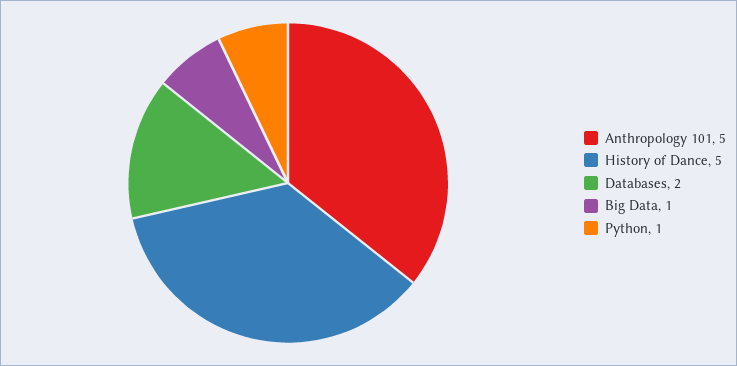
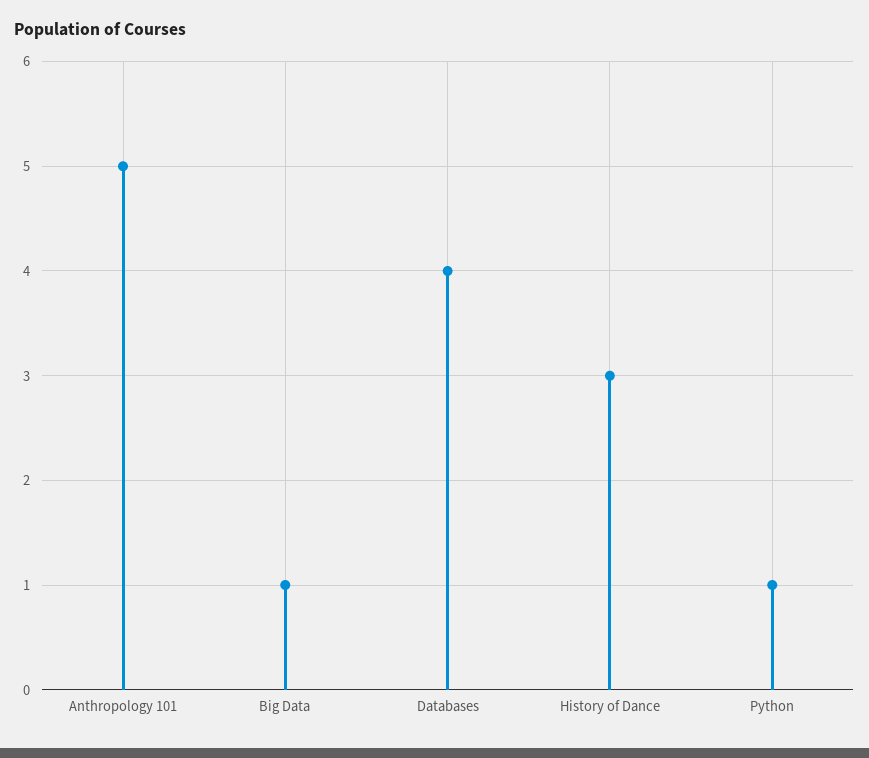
History of Dance: 5 -> 3
Databases: 2 -> 4

